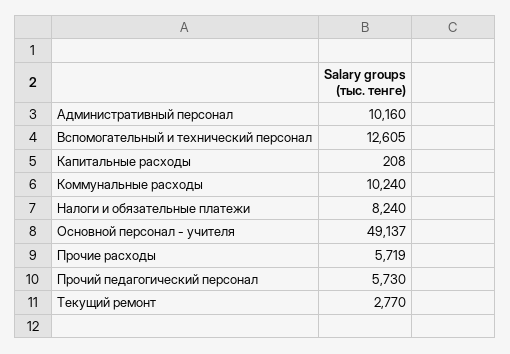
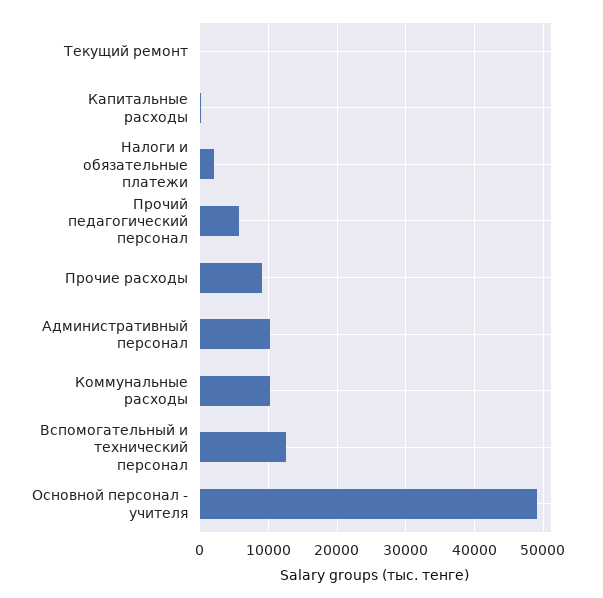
Налоги и обязательные платежи: 8240 -> 2000
Прочие расходы: 5719 -> 9000
Текущий ремонт: 2770 -> 0

